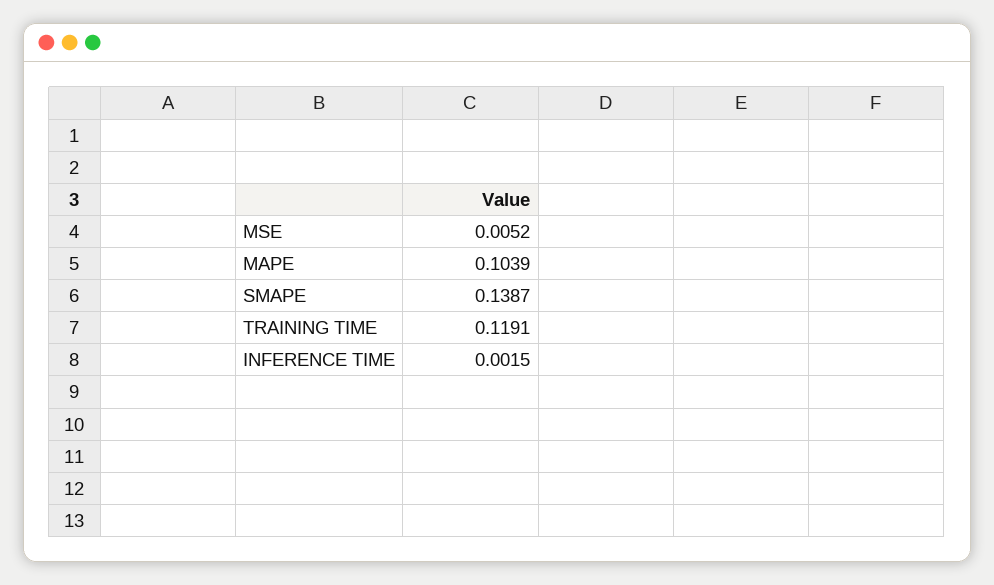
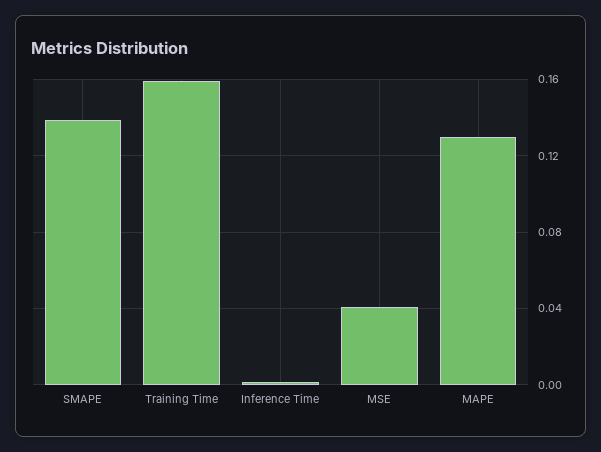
MSE: 0.0052 -> 0.04
MAPE: 0.1039 -> 0.13
TRAINING TIME: 0.1191 -> 0.16

